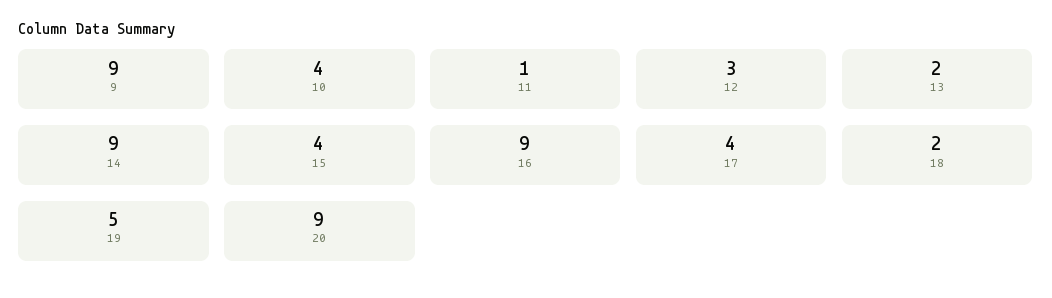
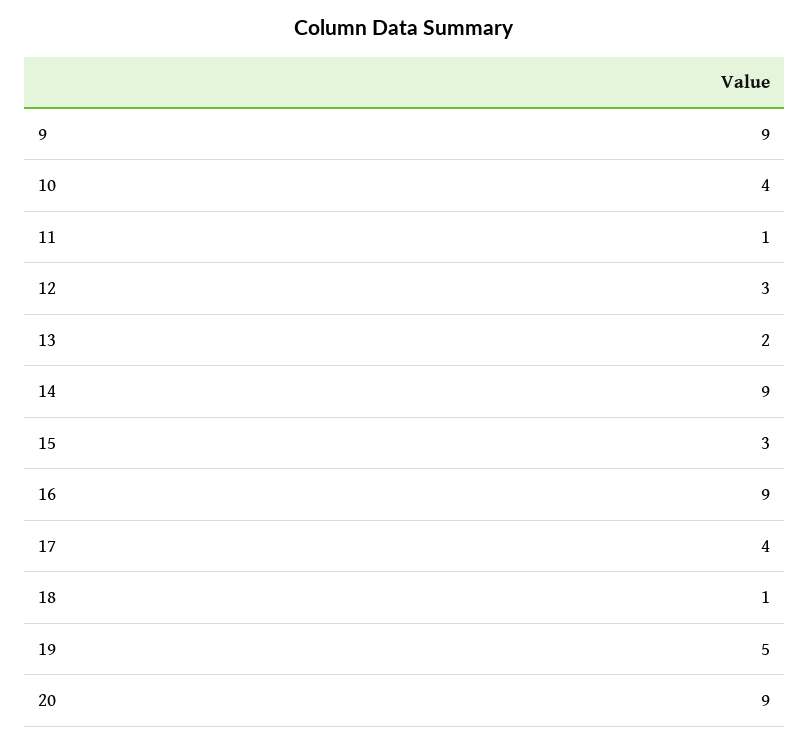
15: 4 -> 3
18: 2 -> 1

